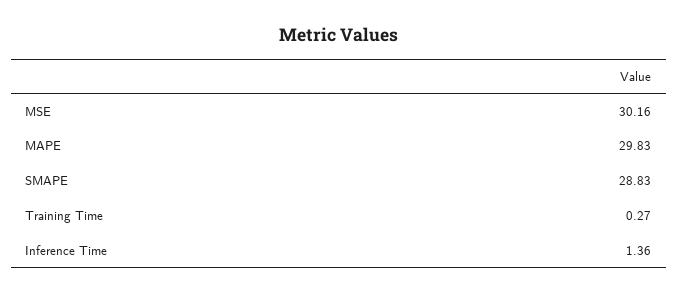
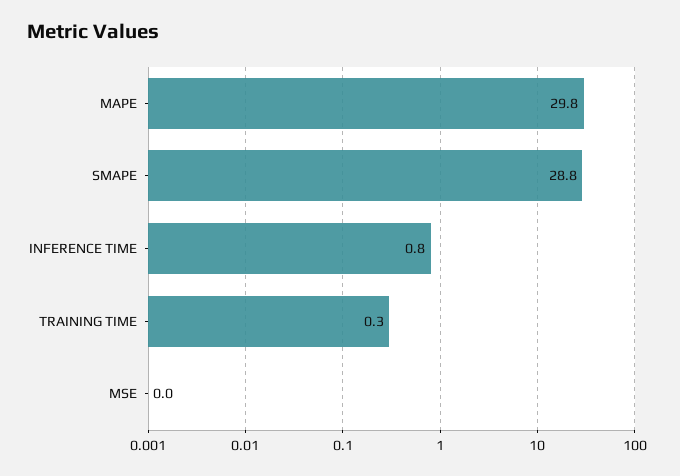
MSE: 30.16 -> 0
Inference Time: 1.36 -> 0.8

